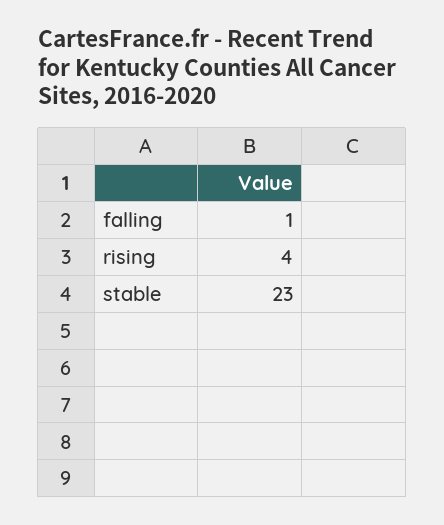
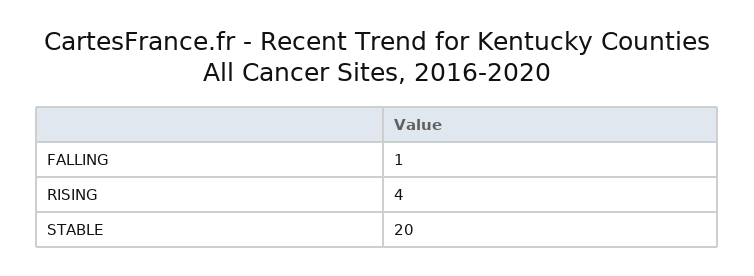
stable: 23 -> 20

